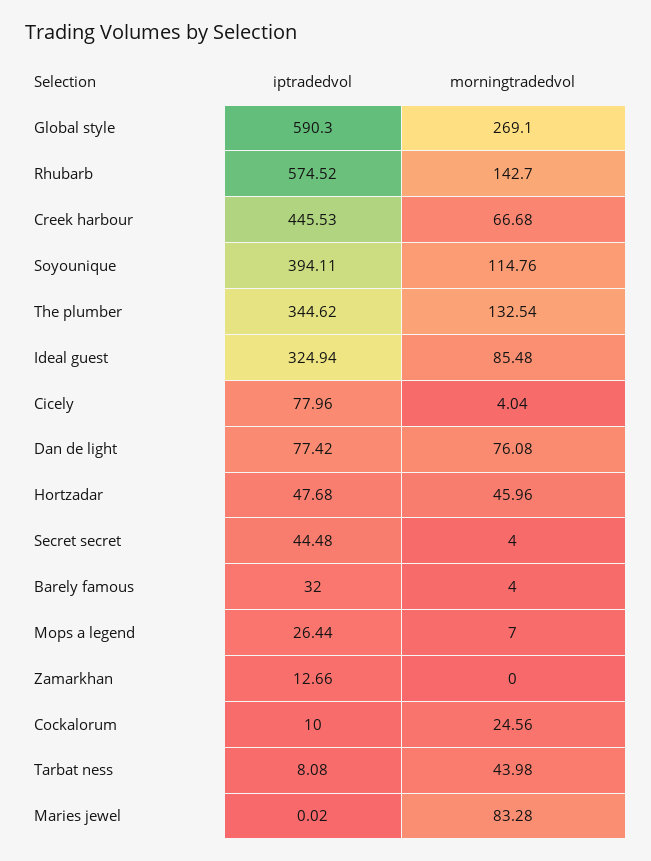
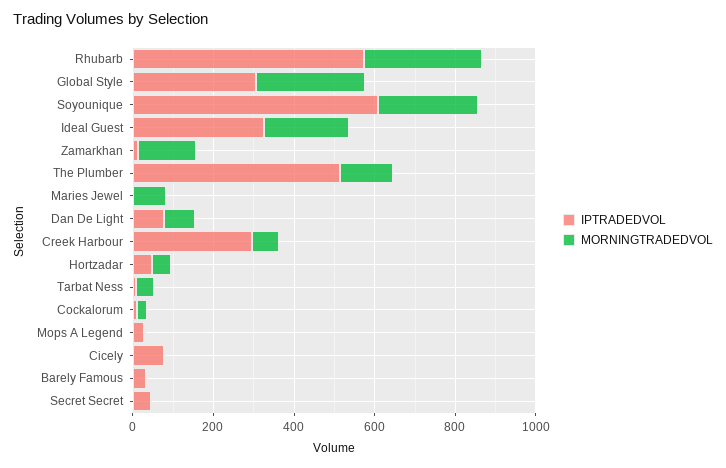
iptradedvol, Global style: 590.3 -> 300
morningtradedvol, Rhubarb: 142.7 -> 300
iptradedvol, Creek harbour: 445.53 -> 300
iptradedvol, Soyounique: 394.11 -> 600
morningtradedvol, Soyounique: 114.76 -> 250
iptradedvol, The plumber: 344.62 -> 500
morningtradedvol, Ideal guest: 85.48 -> 200
morningtradedvol, Zamarkhan: 0 -> 150

